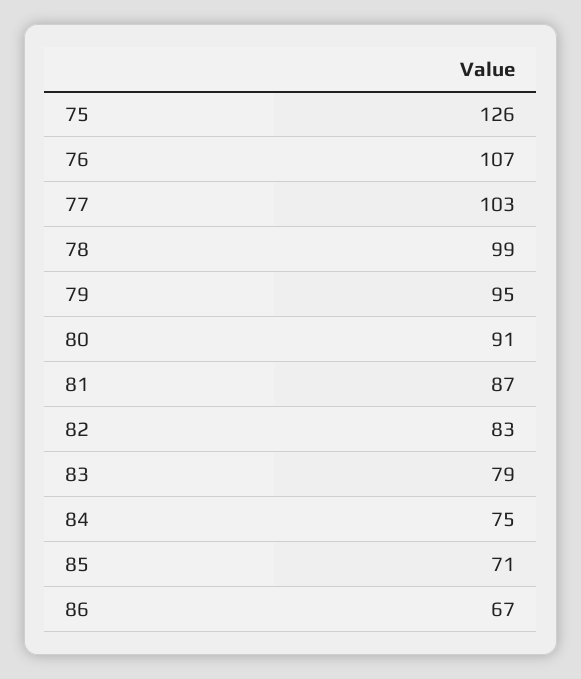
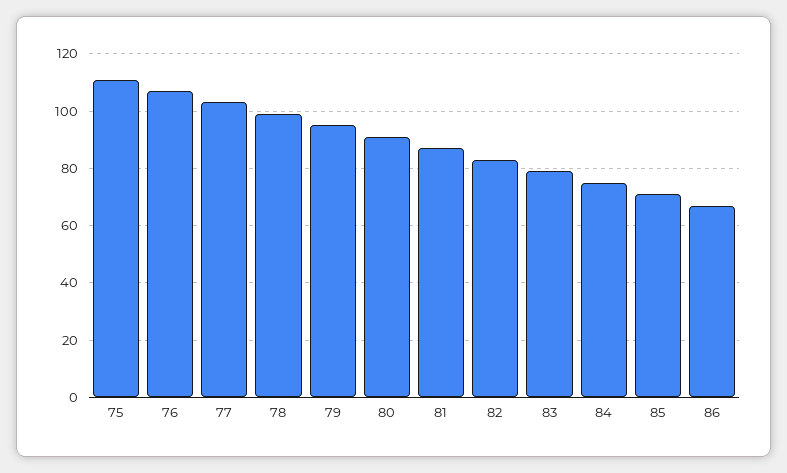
75: 126 -> 110

